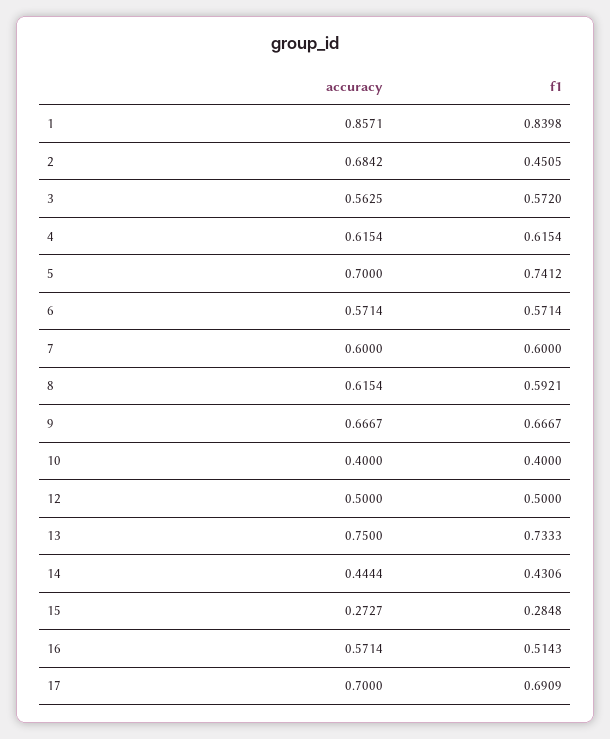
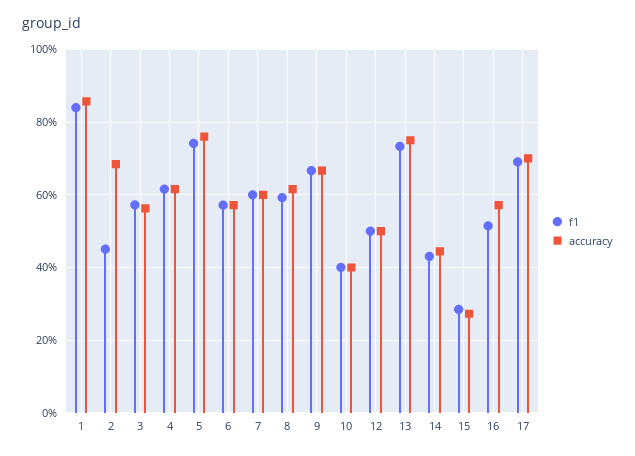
accuracy, 5: 0.7 -> 0.76

